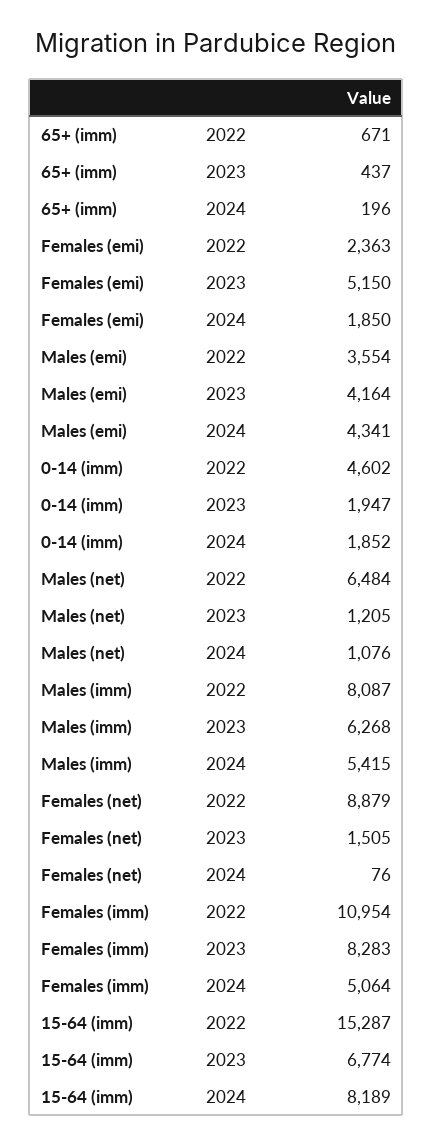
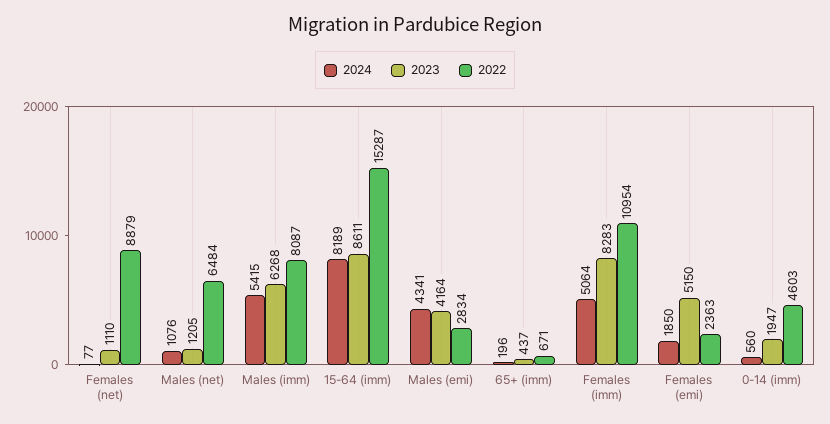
2022, Males (emi): 3554 -> 2834
2022, 0-14 (imm): 4602 -> 4603
2024, 0-14 (imm): 1852 -> 560
2023, Females (net): 1505 -> 1110
2024, Females (net): 76 -> 77
2023, 15-64 (imm): 6774 -> 8611

